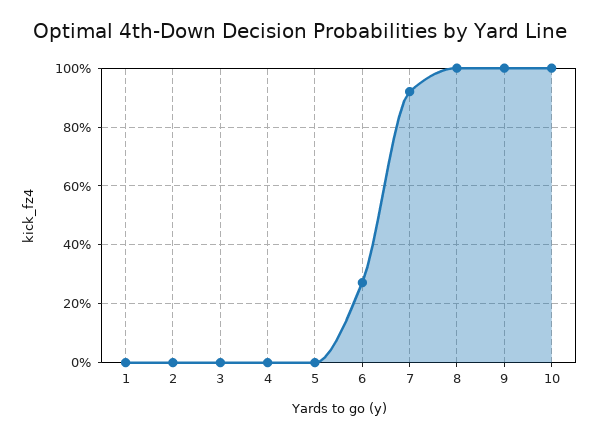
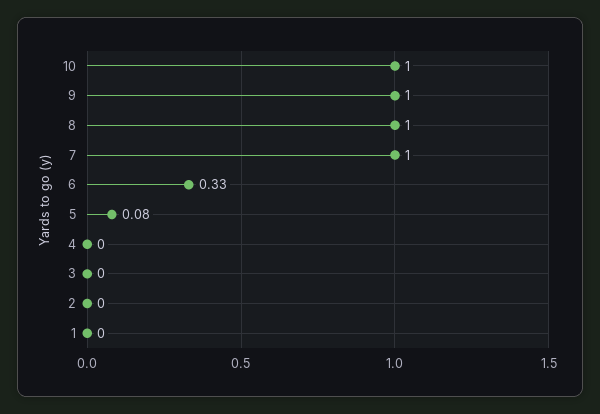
5: 0 -> 0.08
6: 0.275 -> 0.33
7: 0.925 -> 1

